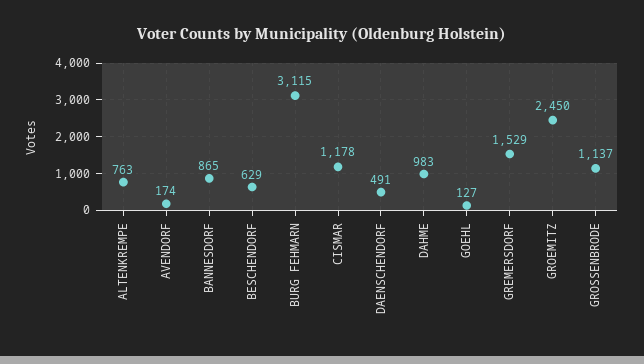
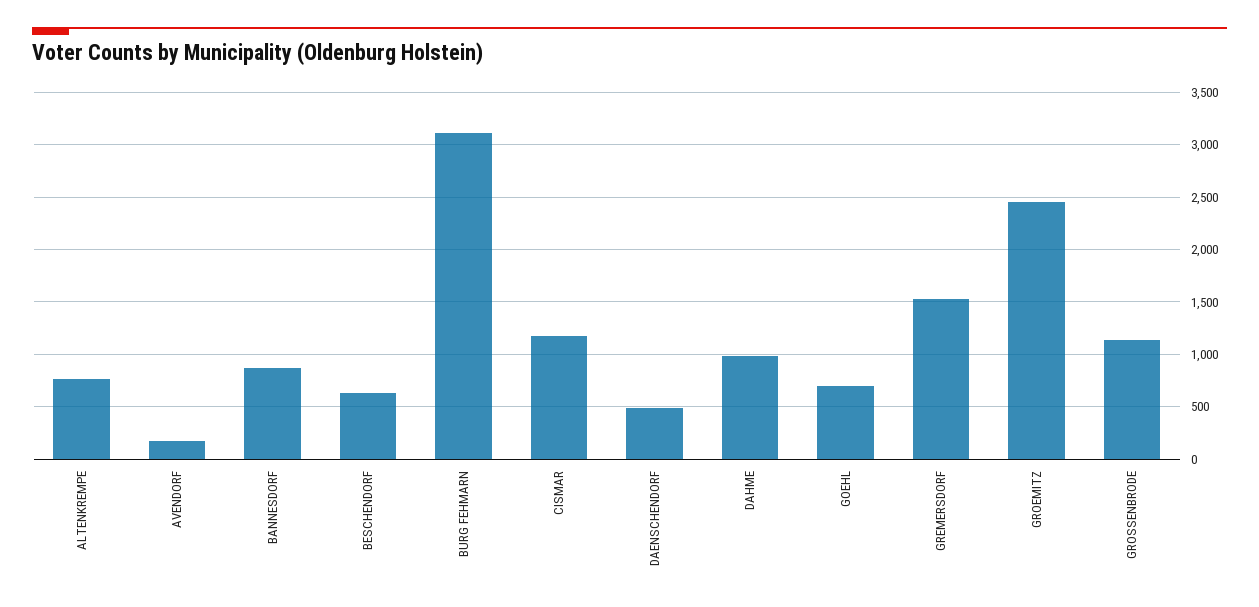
GOEHL: 127 -> 700

